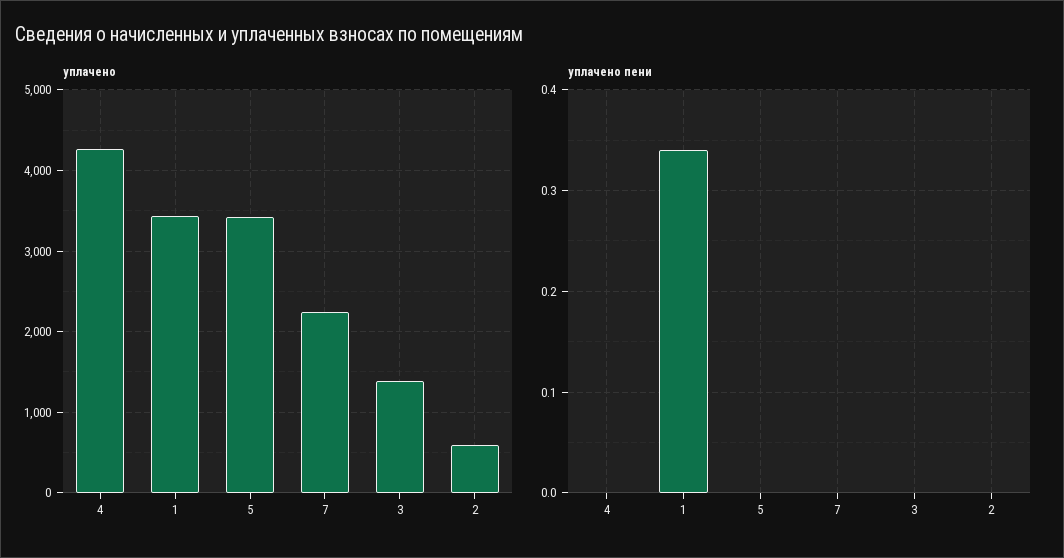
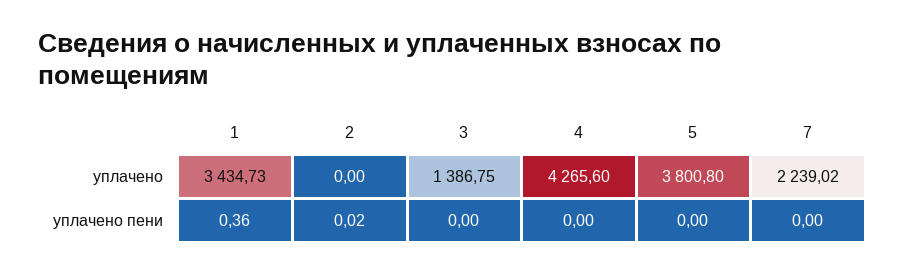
уплачено, 5: 3400 -> 3800.8
уплачено, 2: 600 -> 0
уплачено пени, 1: 0.34 -> 0.36
уплачено пени, 2: 0 -> 0.02

